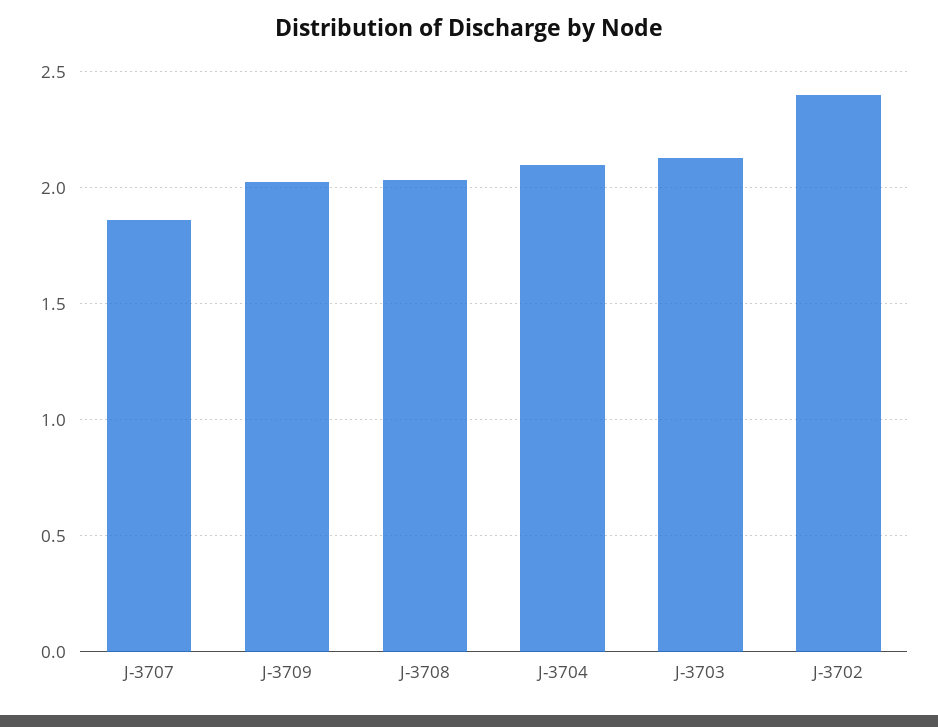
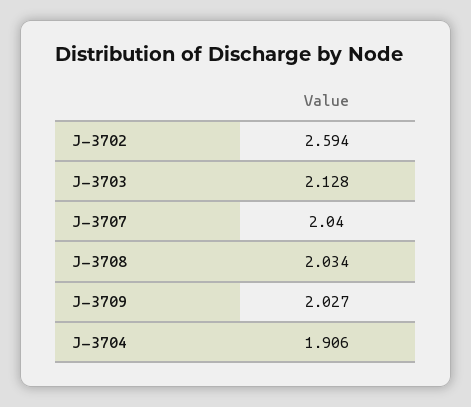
J-3707: 1.85 -> 2.04
J-3704: 2.1 -> 1.906
J-3702: 2.4 -> 2.594

